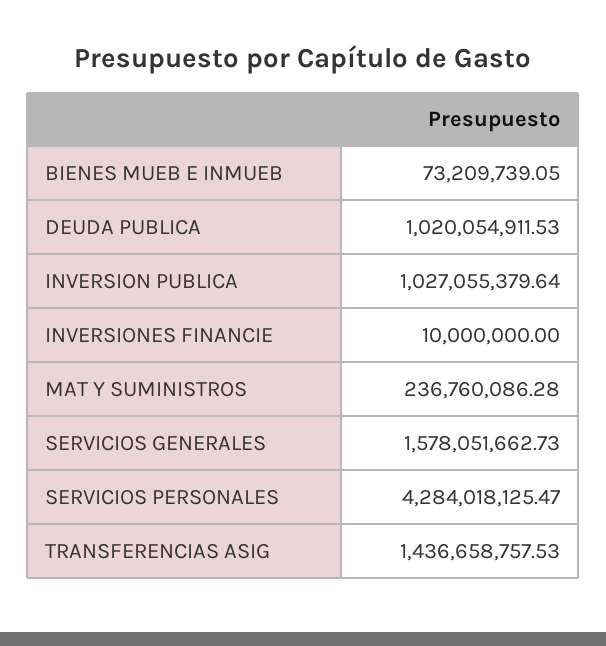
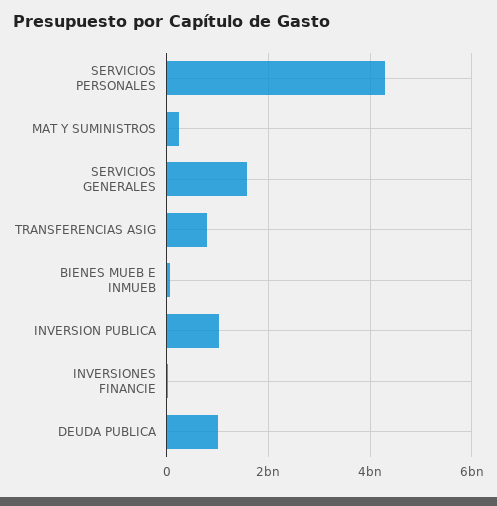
TRANSFERENCIAS ASIG: 1436658757.53 -> 800000000

